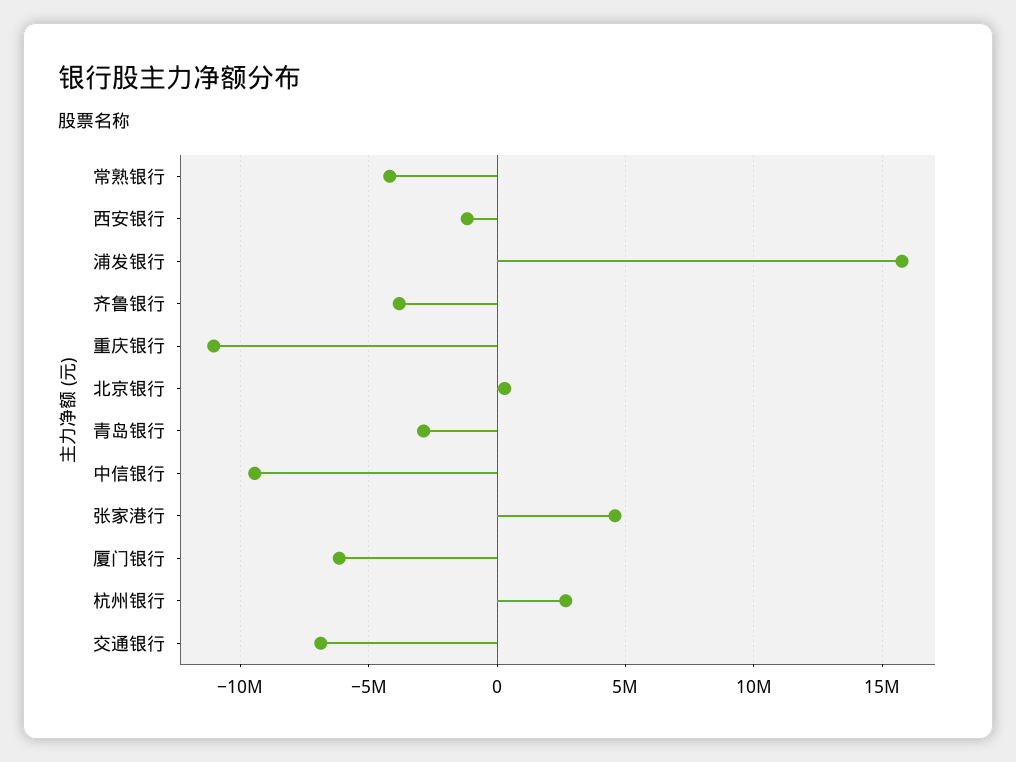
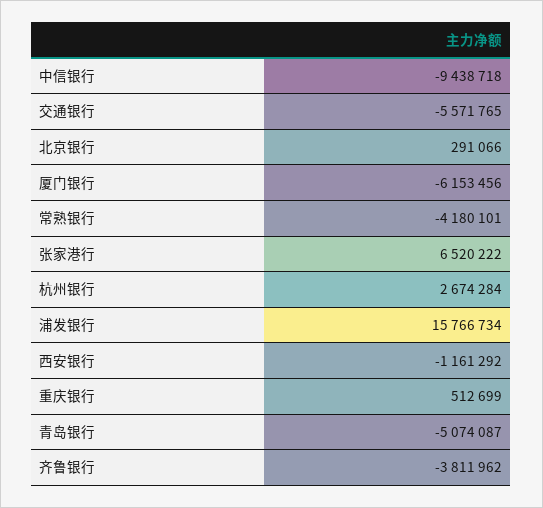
重庆银行: -11000000 -> 512699
青岛银行: -3000000 -> -5074087
张家港行: 4500000 -> 6520222
交通银行: -7000000 -> -5571765

